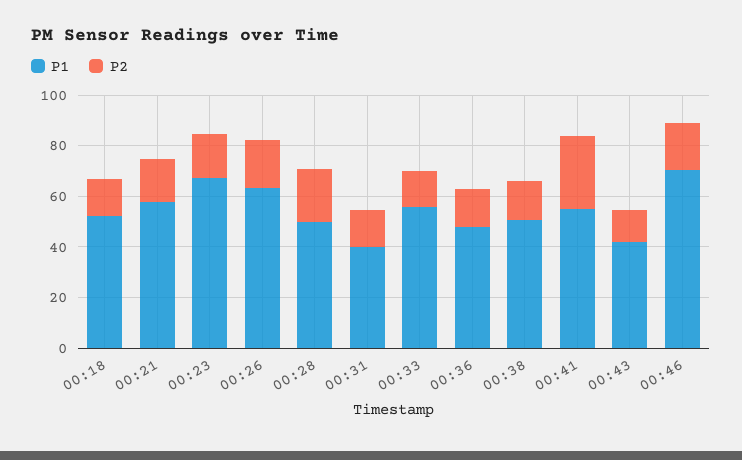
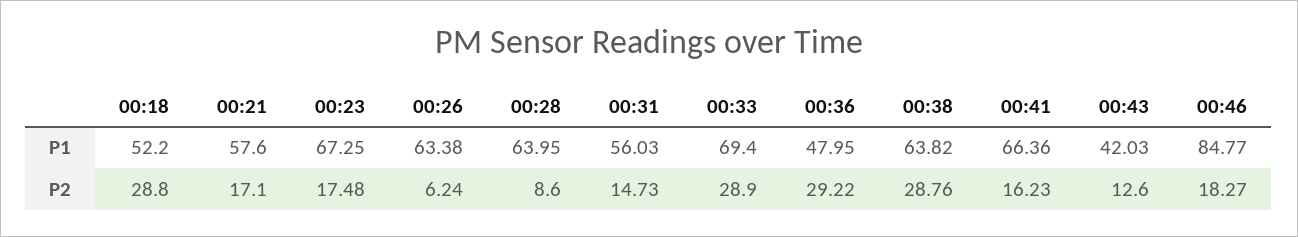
P2, 00:18: 15 -> 28.8
P2, 00:26: 20 -> 6.24
P1, 00:28: 50 -> 63.95
P2, 00:28: 20 -> 8.6
P1, 00:31: 40 -> 56.03
P1, 00:33: 55 -> 69.4
P2, 00:33: 15 -> 28.9
P2, 00:36: 15 -> 29.22
P1, 00:38: 50 -> 63.82
P2, 00:38: 15 -> 28.76
P1, 00:41: 55 -> 66.36
P2, 00:41: 30 -> 16.23
P1, 00:46: 70 -> 84.77

